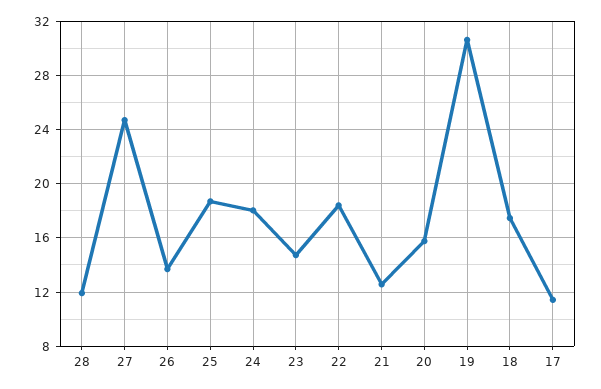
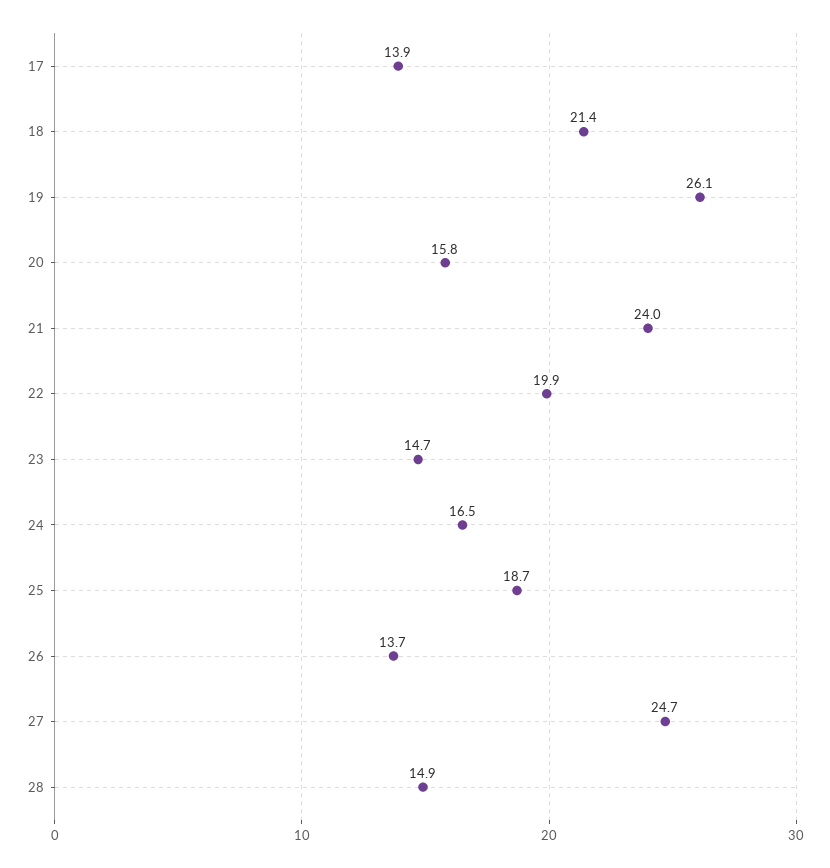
28: 12 -> 14.9
24: 18 -> 16.5
22: 18.5 -> 19.9
21: 12.5 -> 24
19: 30.5 -> 26.1
18: 17.5 -> 21.4
17: 11.5 -> 13.9

